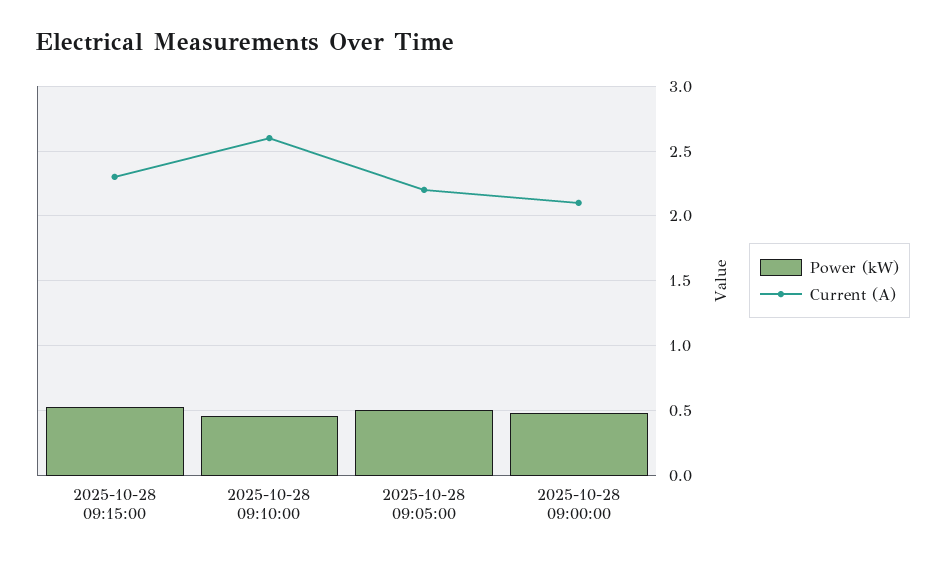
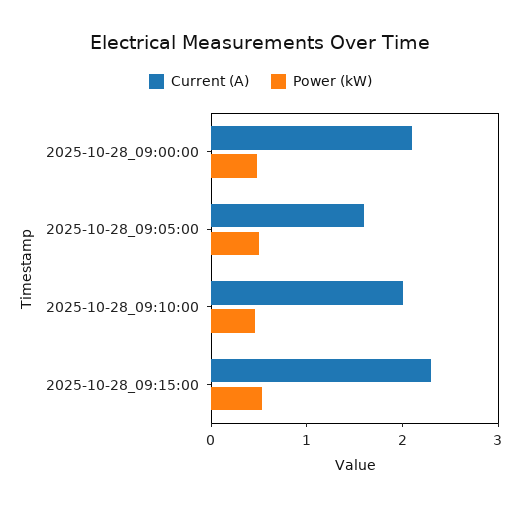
Current (A), 2025-10-28 09:10:00: 2.6 -> 2
Current (A), 2025-10-28 09:05:00: 2.2 -> 1.6

